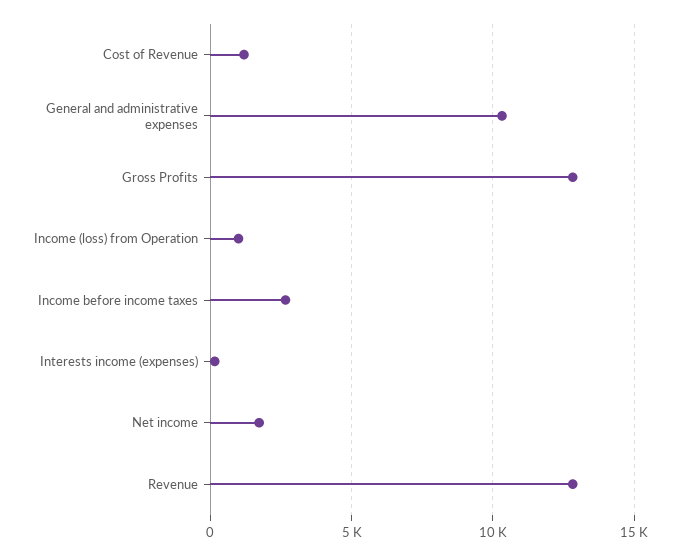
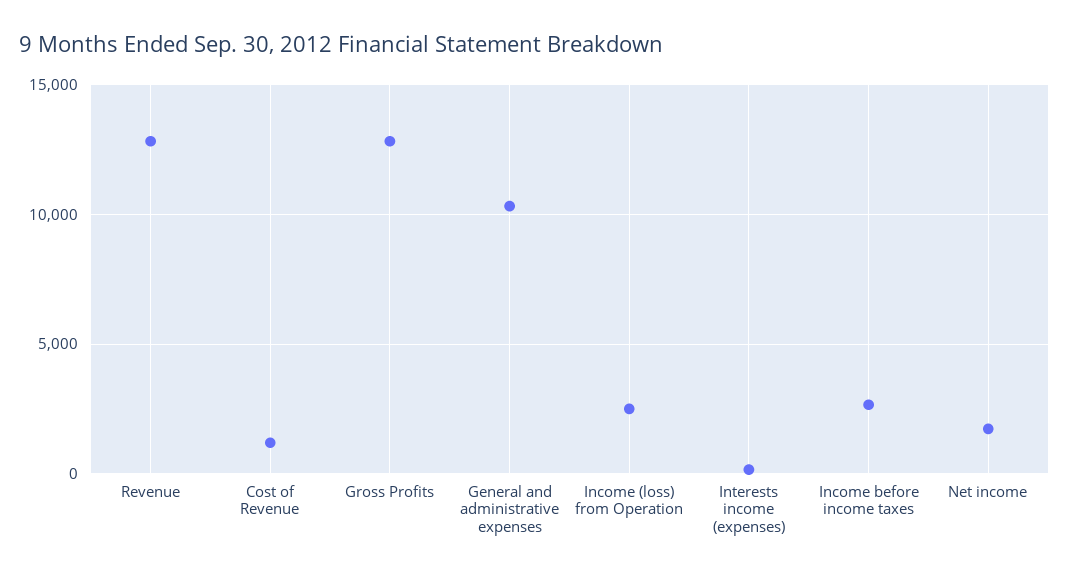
Income (loss) from Operation: 1000 -> 2500

